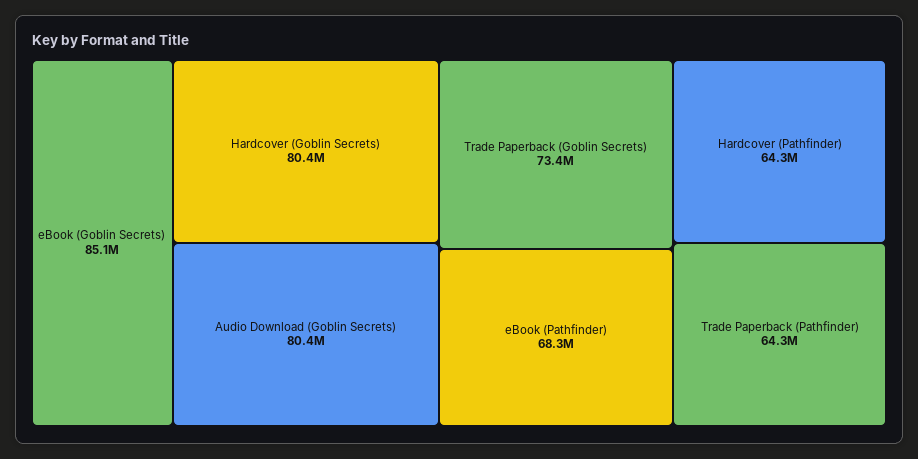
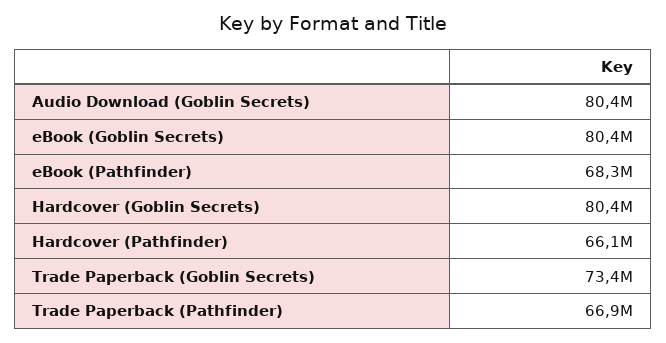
eBook (Goblin Secrets): 85100000 -> 80400000
Hardcover (Pathfinder): 64300000 -> 66100000
Trade Paperback (Pathfinder): 64300000 -> 66900000

